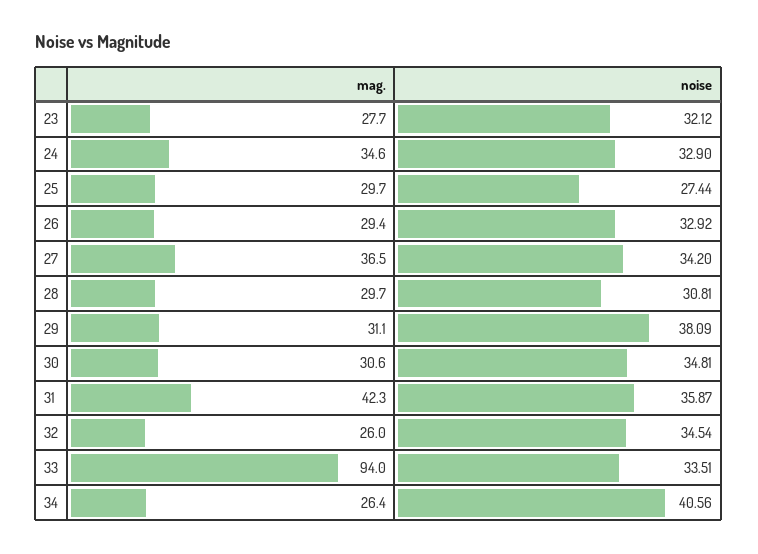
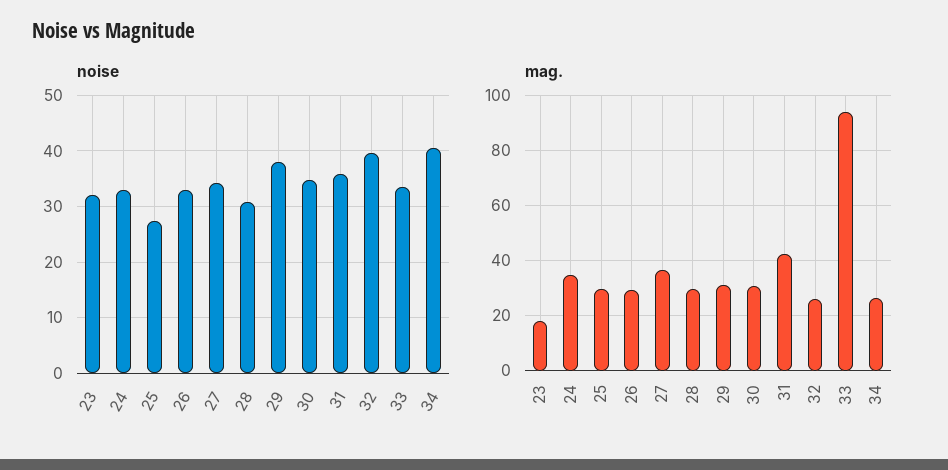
mag., 23: 27.7 -> 17.5
noise, 32: 34.54 -> 40

